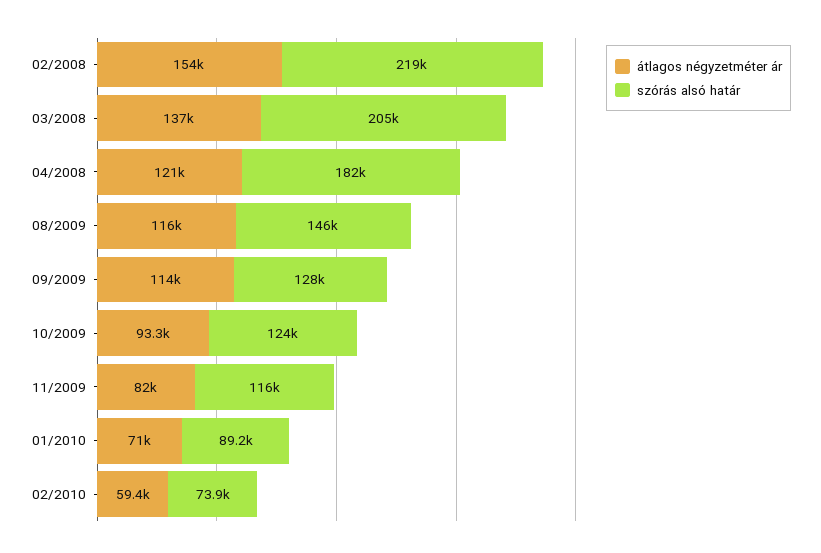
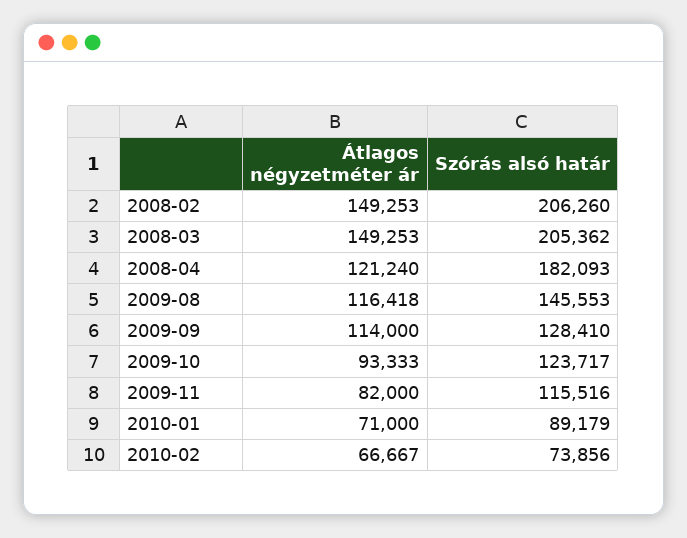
átlagos négyzetméter ár, 02/2008: 154000 -> 149253
szórás alsó határ, 02/2008: 219000 -> 206260
átlagos négyzetméter ár, 03/2008: 137000 -> 149253
átlagos négyzetméter ár, 02/2010: 59400 -> 66667

